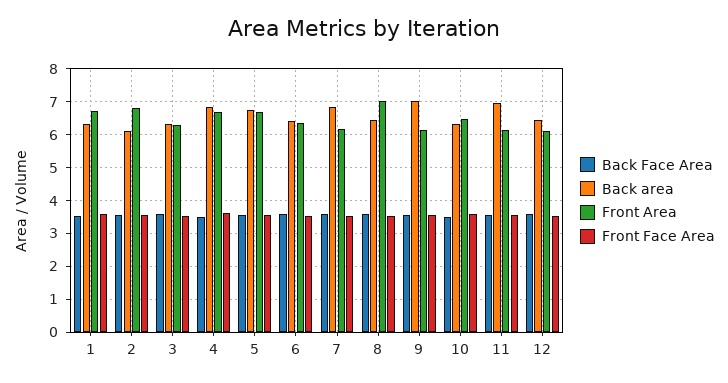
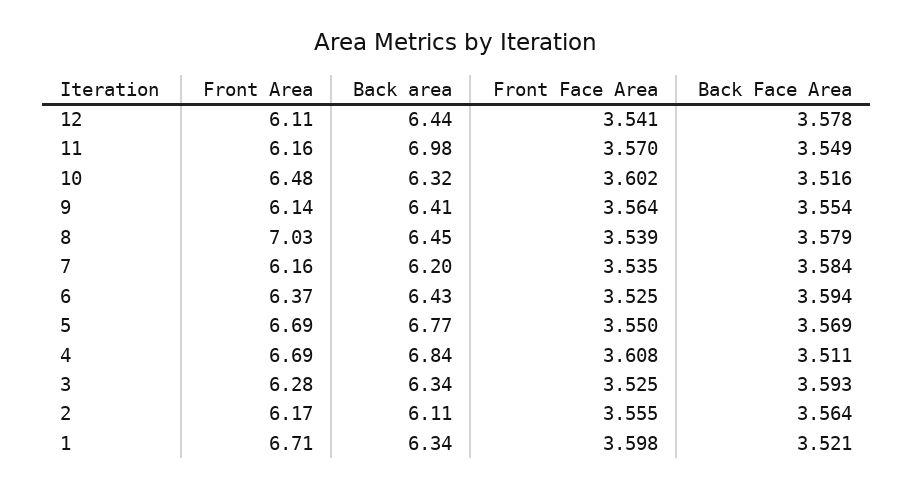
Front Area, 2: 6.8 -> 6.17
Back area, 7: 6.8 -> 6.2
Back area, 9: 7 -> 6.41

